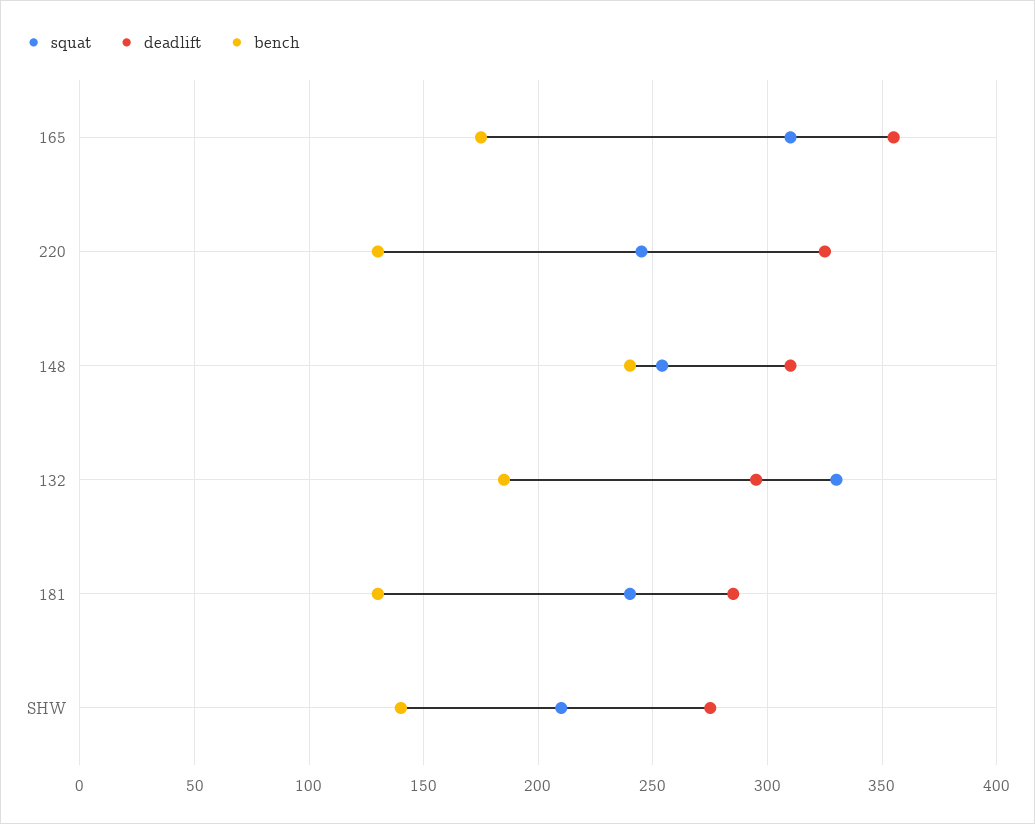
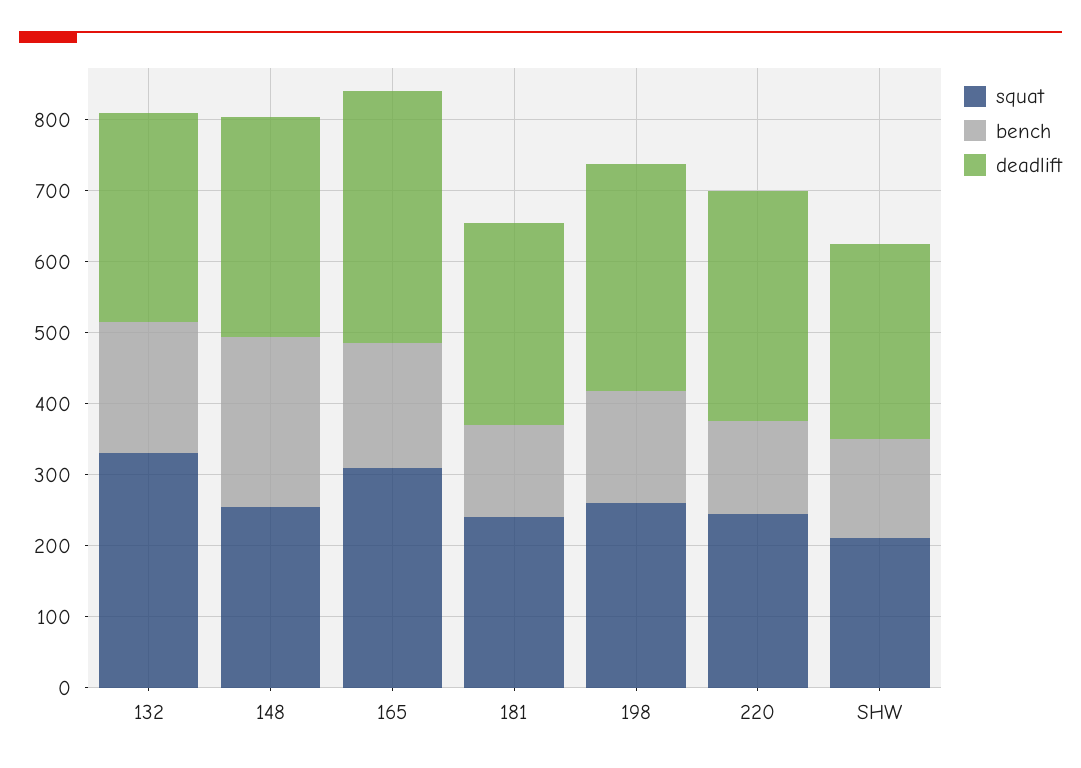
squat, 198: none -> 260
bench, 198: none -> 160
deadlift, 198: none -> 320

